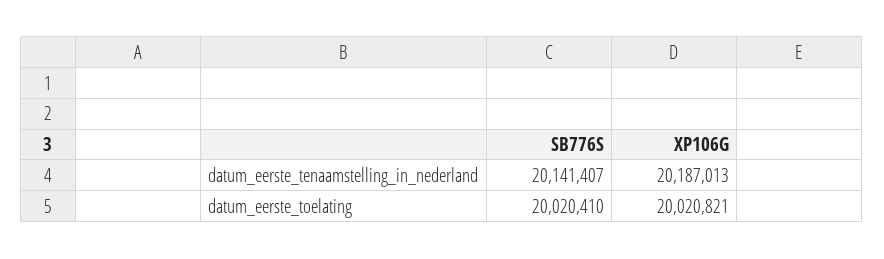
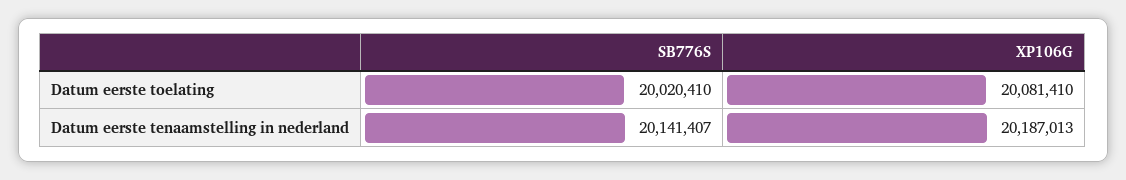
XP106G, datum_eerste_toelating: 20020821 -> 20081410

